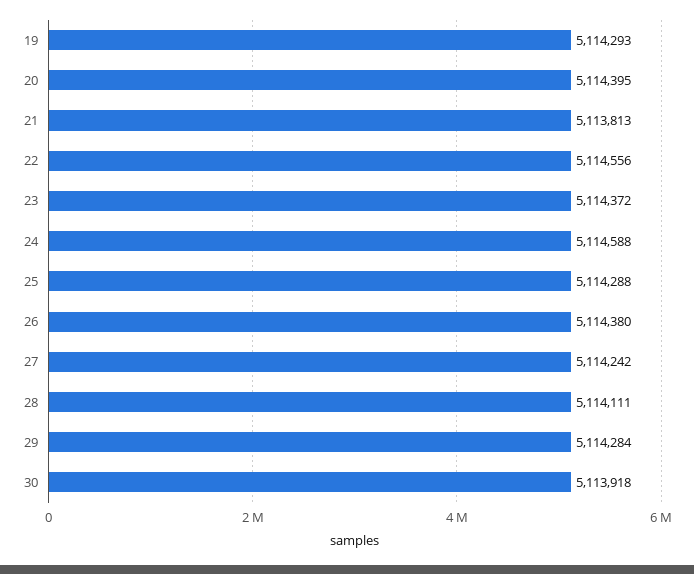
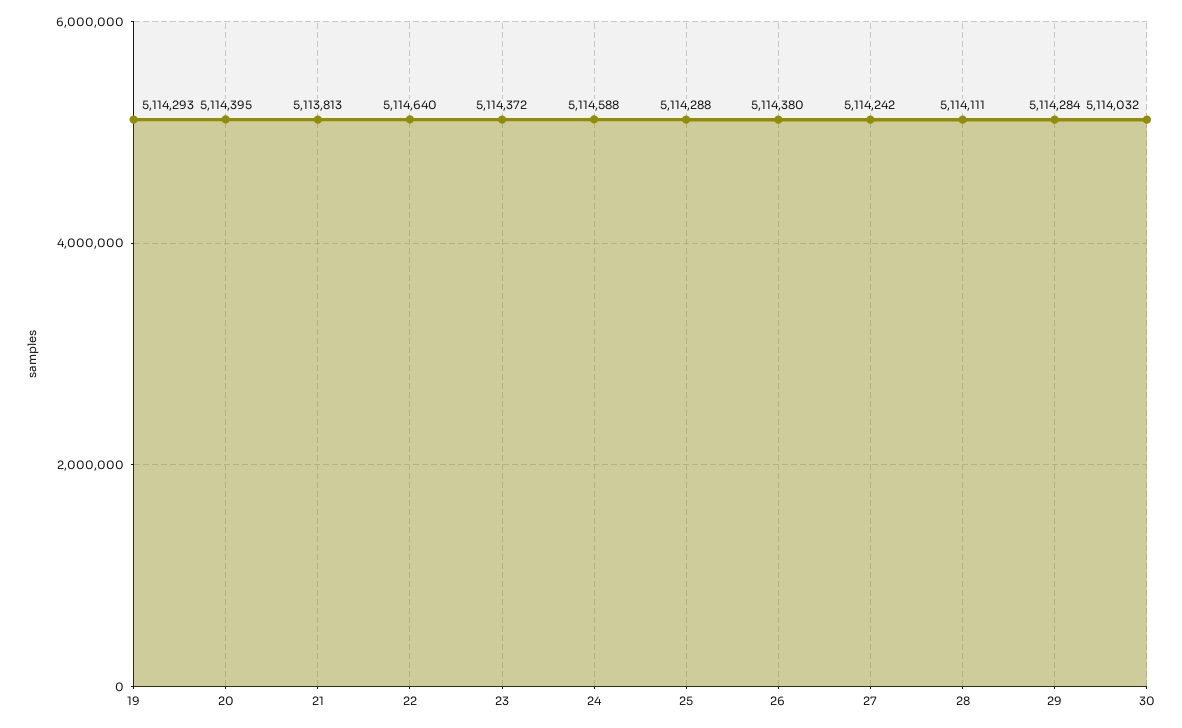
22: 5114556 -> 5114640
30: 5113918 -> 5114032

